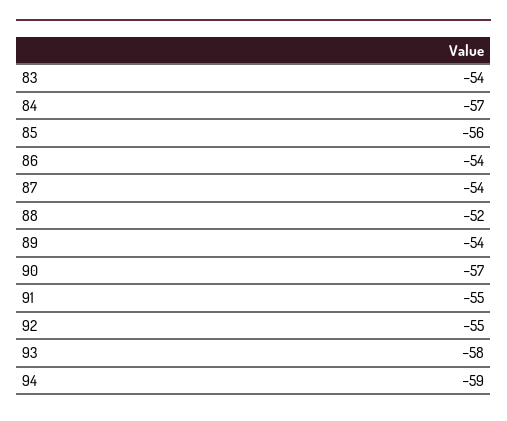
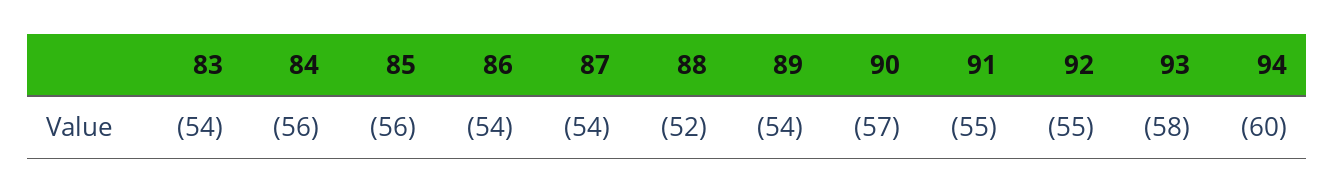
84: -57 -> -56
94: -59 -> -60

